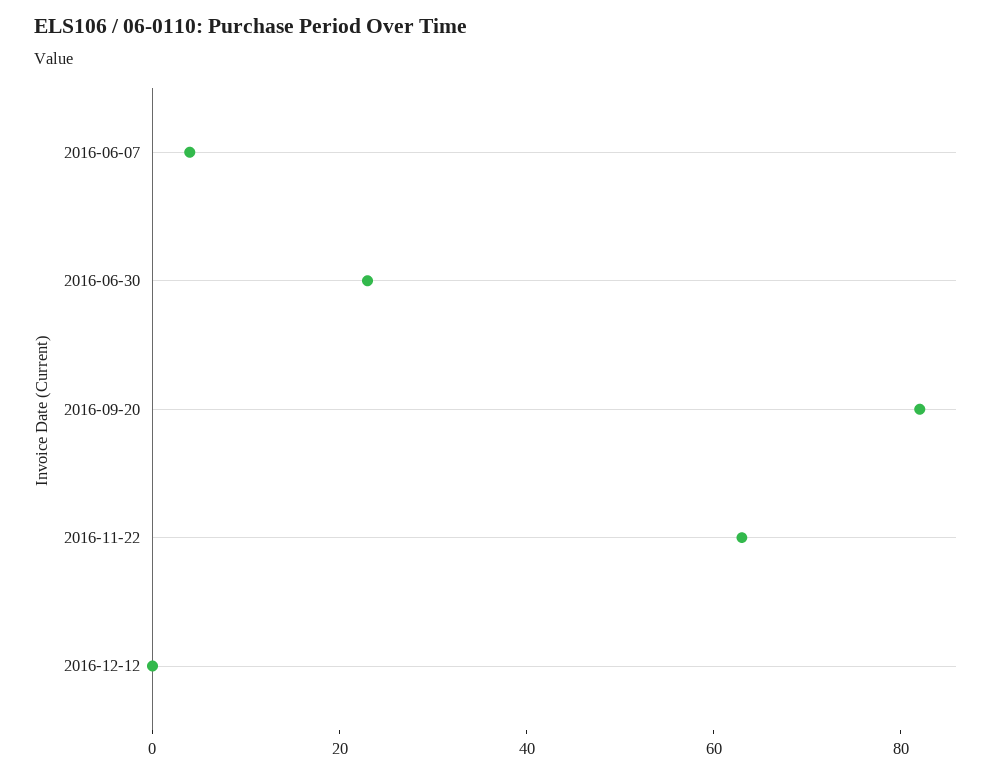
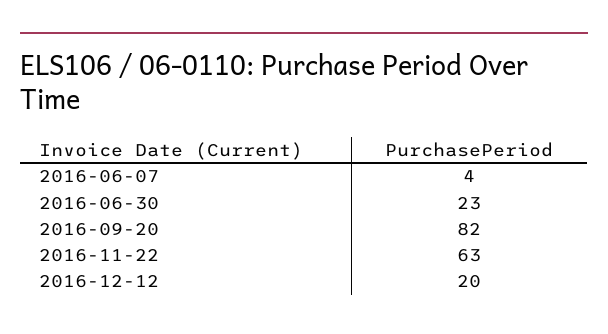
2016-12-12: 0 -> 20

